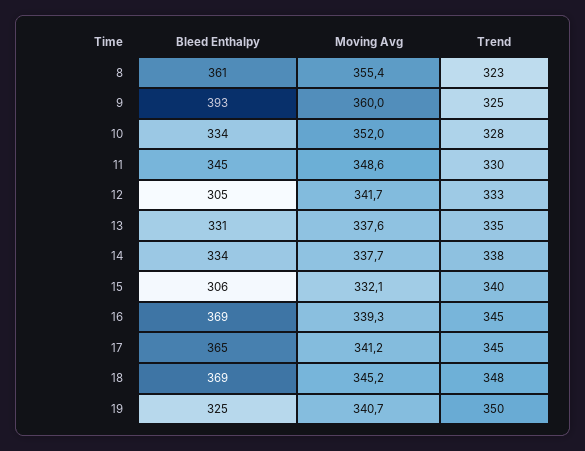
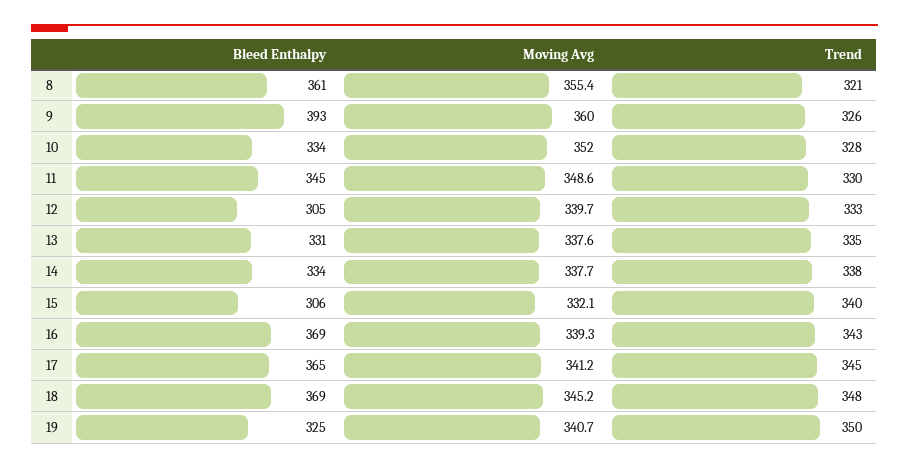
Trend, 8: 323 -> 321
Trend, 9: 325 -> 326
Moving Avg, 12: 341.7 -> 339.7
Trend, 16: 345 -> 343

